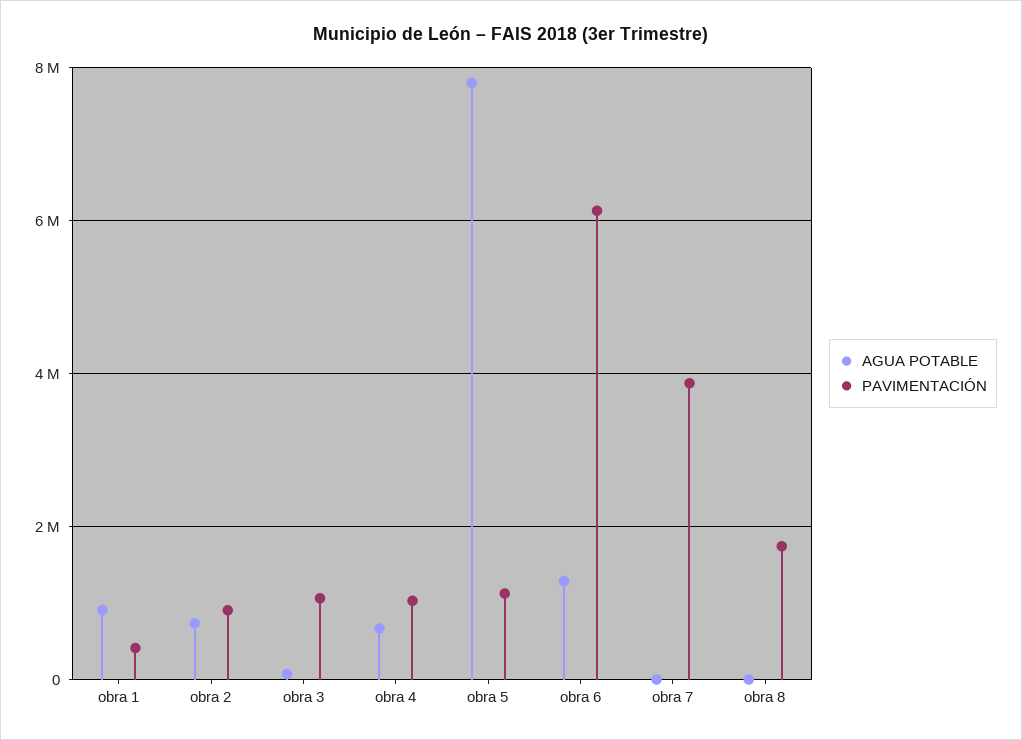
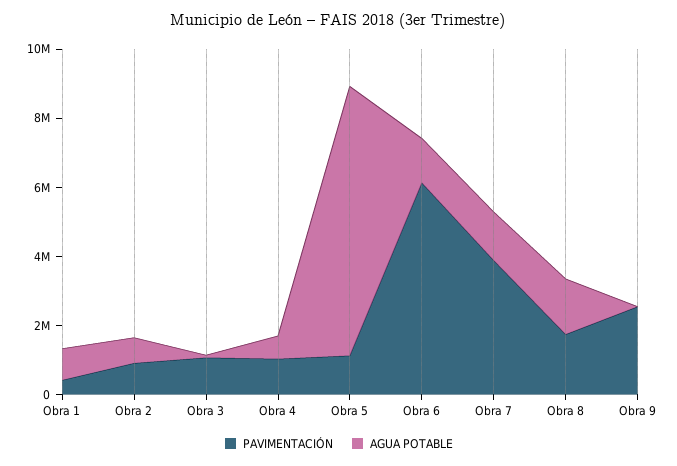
AGUA POTABLE, obra 7: 0 -> 1500000
AGUA POTABLE, obra 8: 0 -> 1500000
PAVIMENTACIÓN, Obra 9: none -> 2500000
AGUA POTABLE, Obra 9: none -> 0

